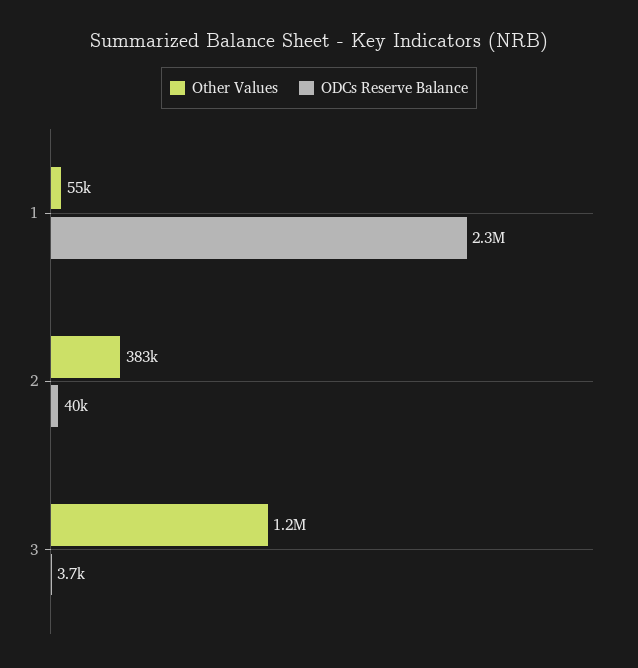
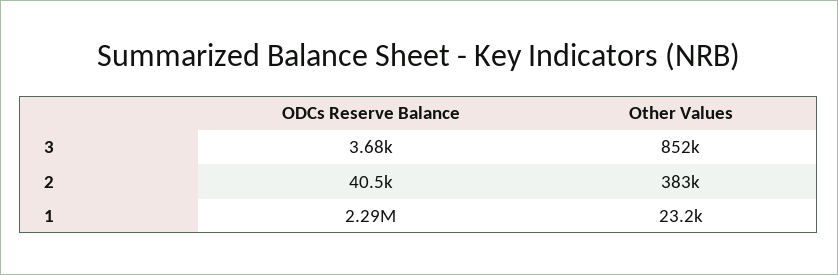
Other Values, 1: 55000 -> 23200
Other Values, 3: 1200000 -> 852000

